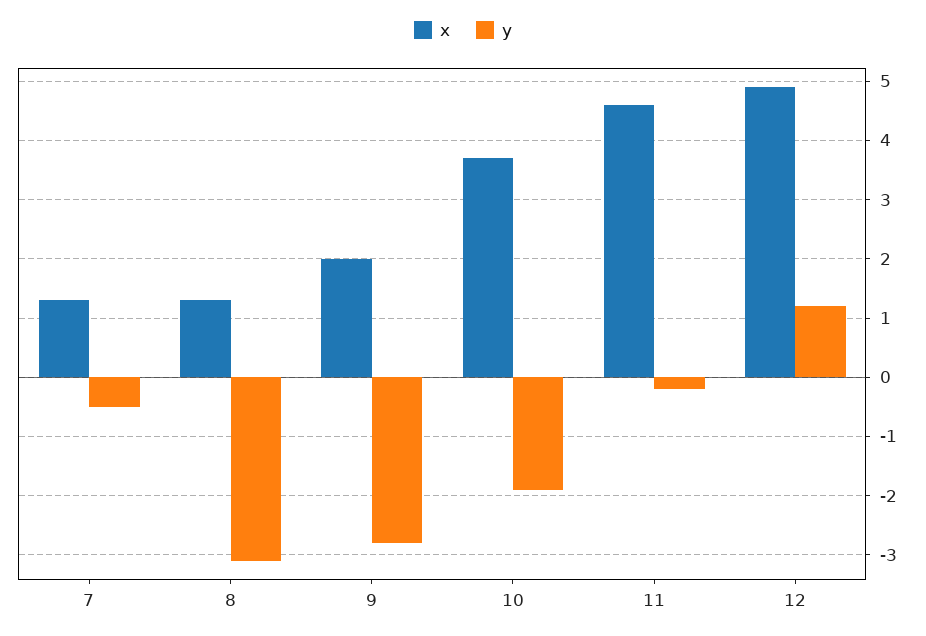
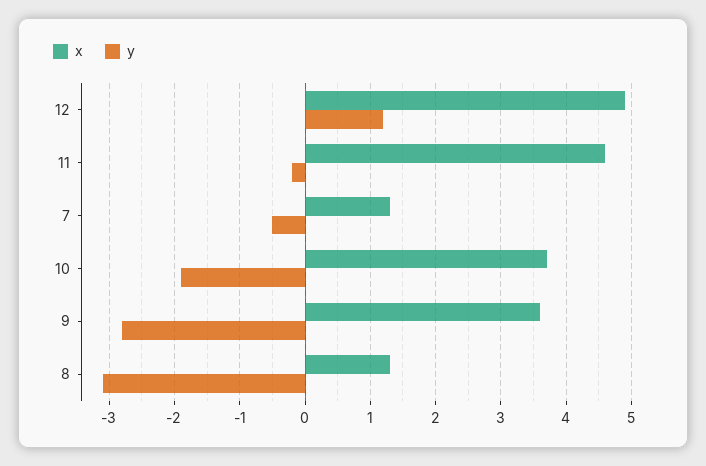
x, 9: 2 -> 3.6

